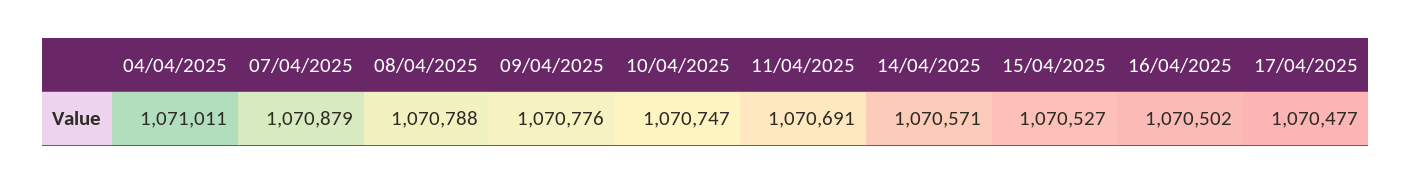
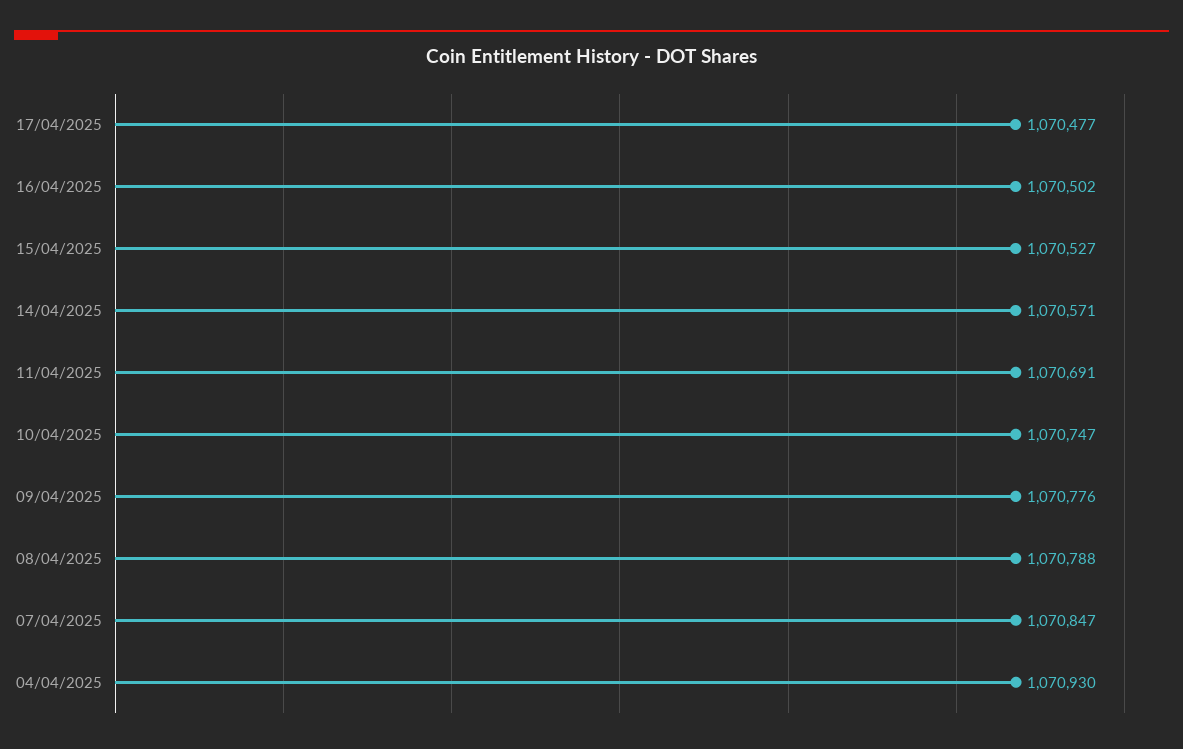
04/04/2025: 1071011 -> 1070930
07/04/2025: 1070879 -> 1070847

